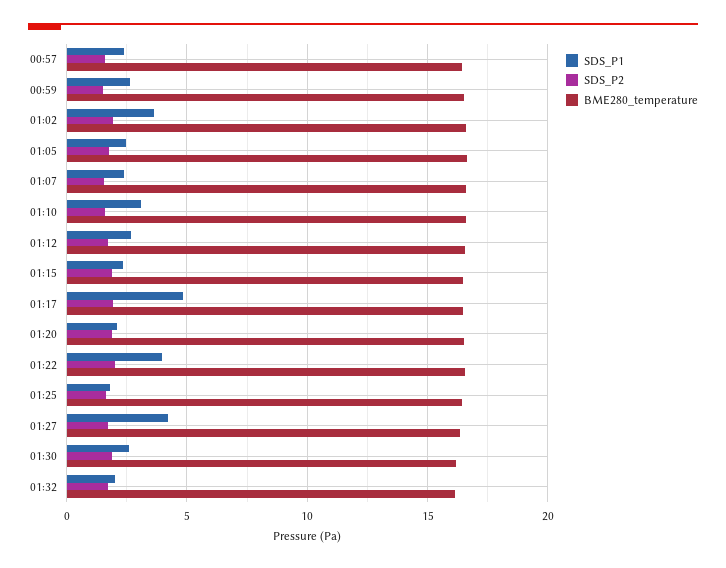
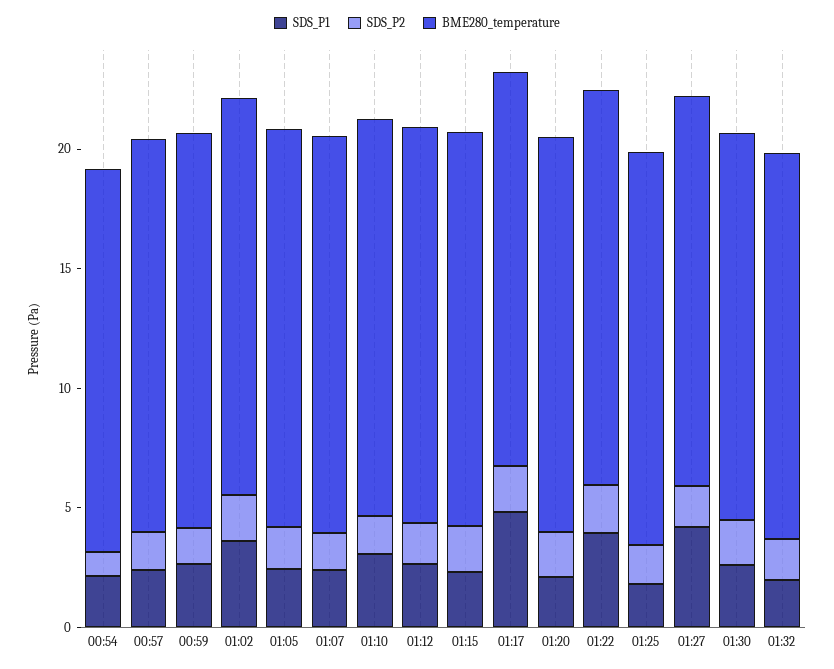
SDS_P1, 00:54: none -> 2
SDS_P2, 00:54: none -> 1
BME280_temperature, 00:54: none -> 16

